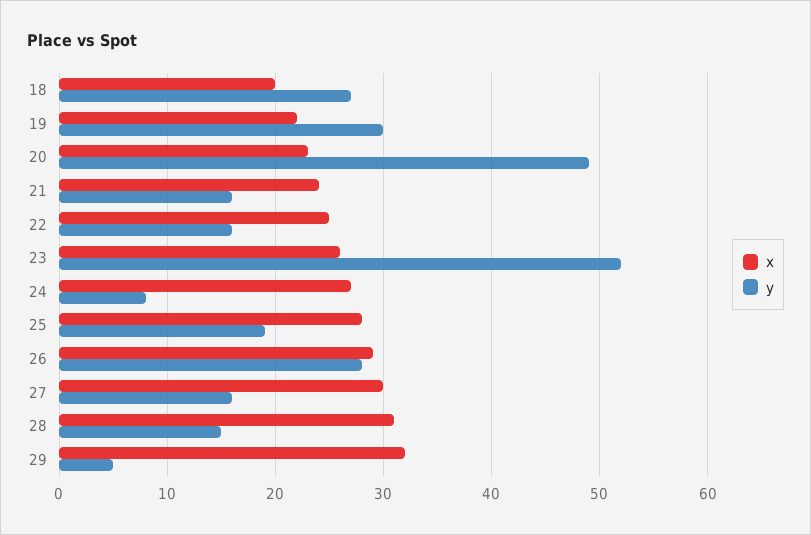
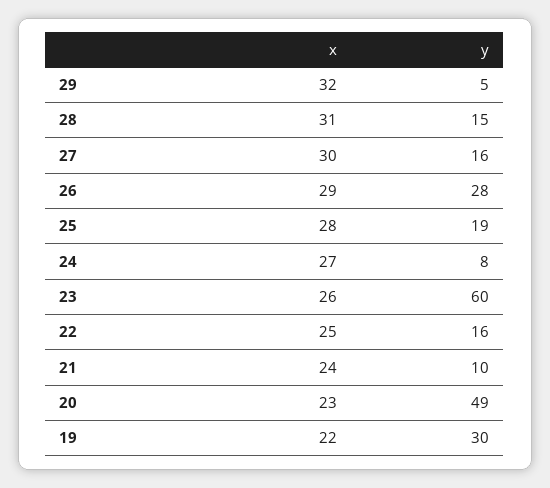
x, 18: 20 -> none
y, 18: 27 -> none
y, 21: 16 -> 10
y, 23: 52 -> 60

